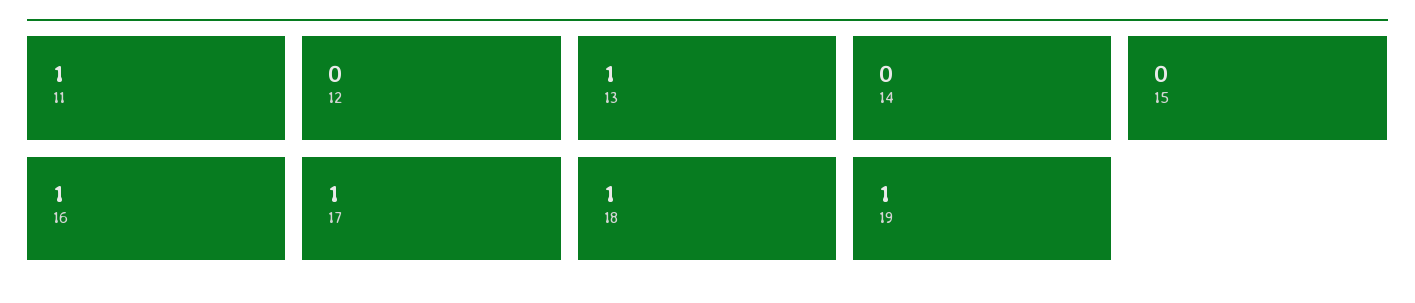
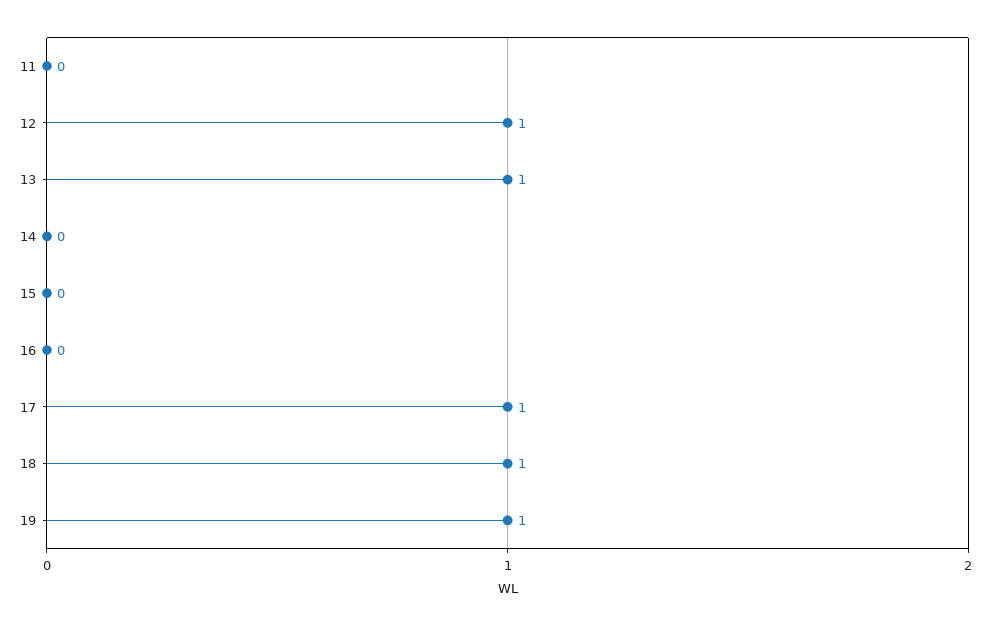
11: 1 -> 0
12: 0 -> 1
16: 1 -> 0

